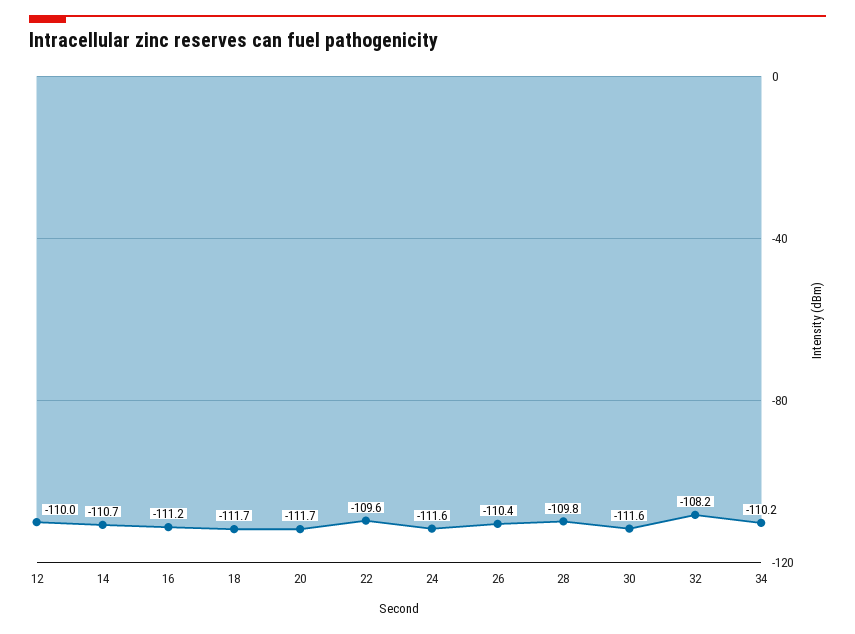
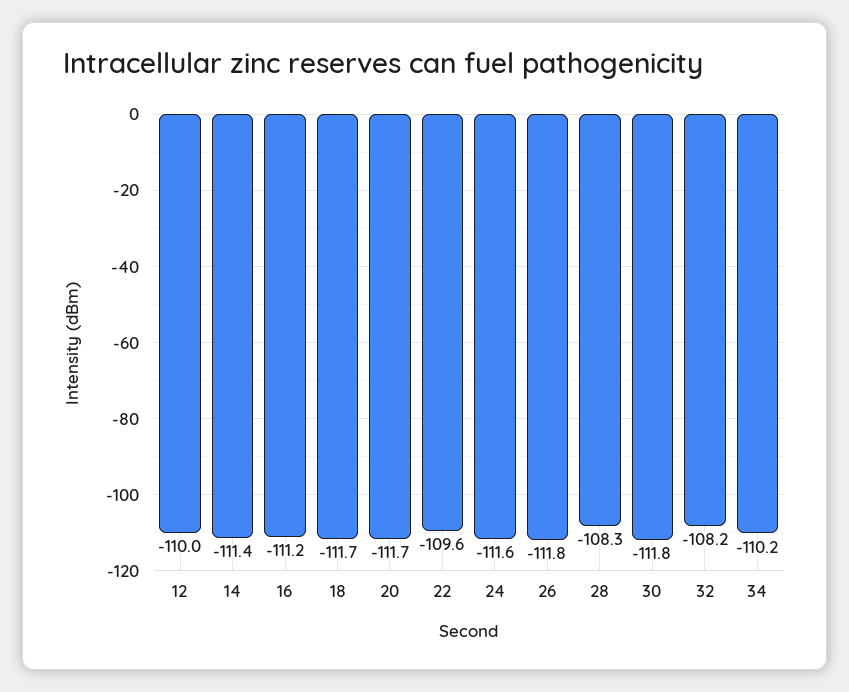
14: -110.7 -> -111.4
26: -110.4 -> -111.8
28: -109.8 -> -108.3
30: -111.6 -> -111.8

